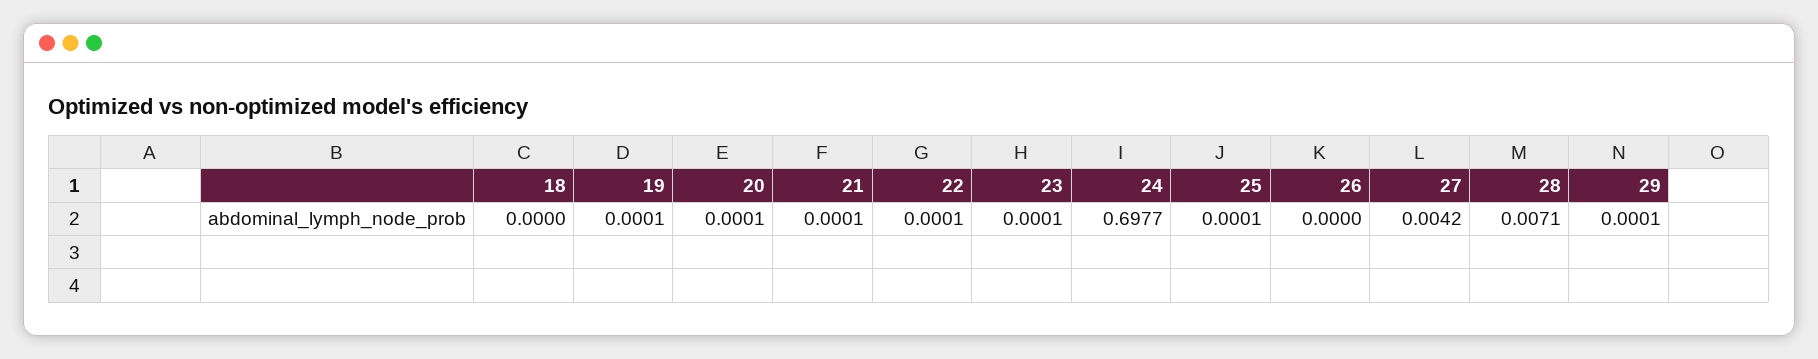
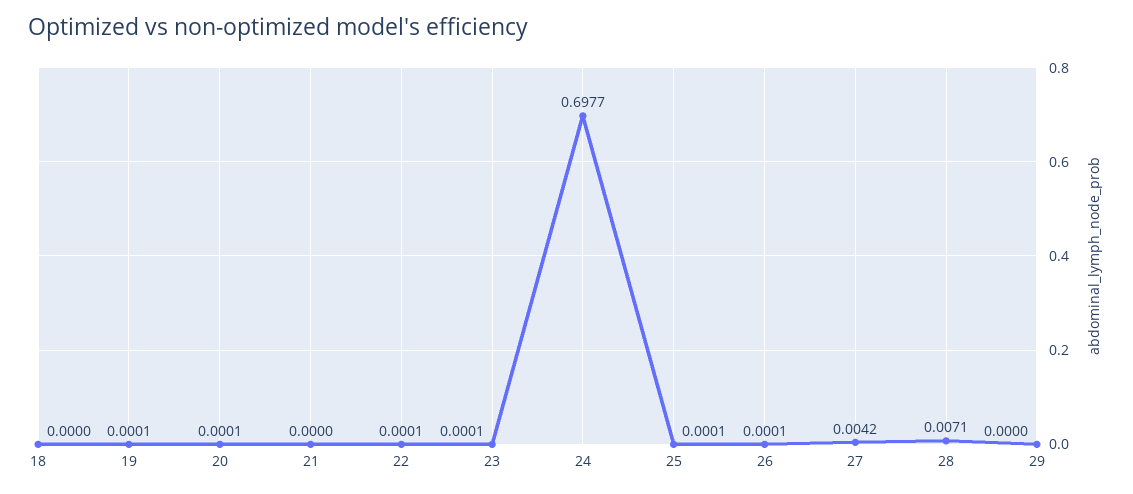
21: 0.0001 -> 0
26: 0 -> 0.0001
29: 0.0001 -> 0

